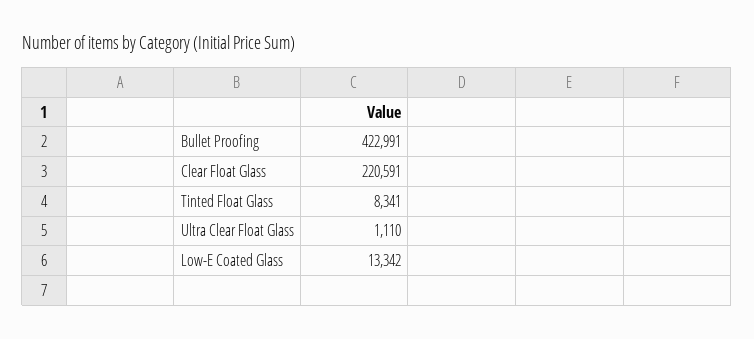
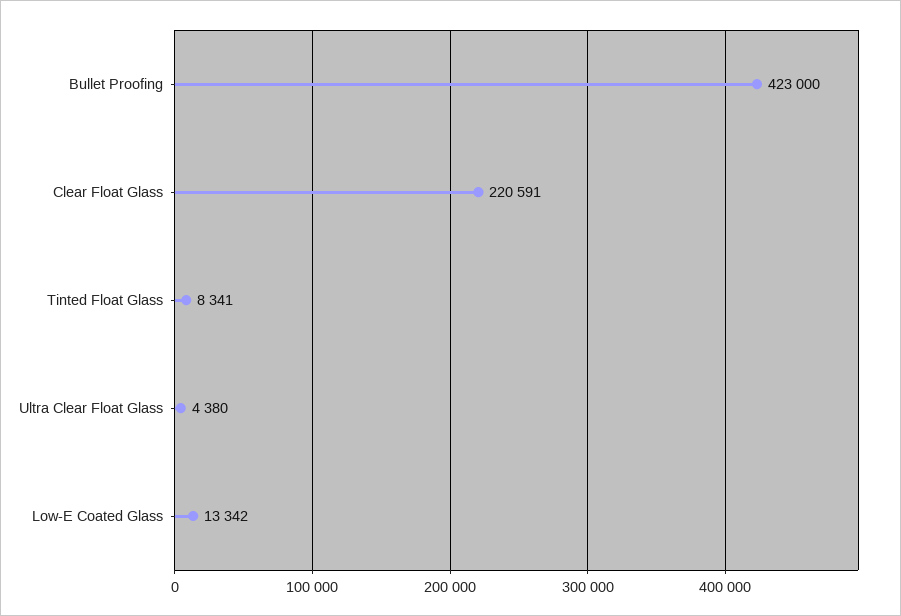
Bullet Proofing: 422991 -> 423000
Ultra Clear Float Glass: 1110 -> 4380

